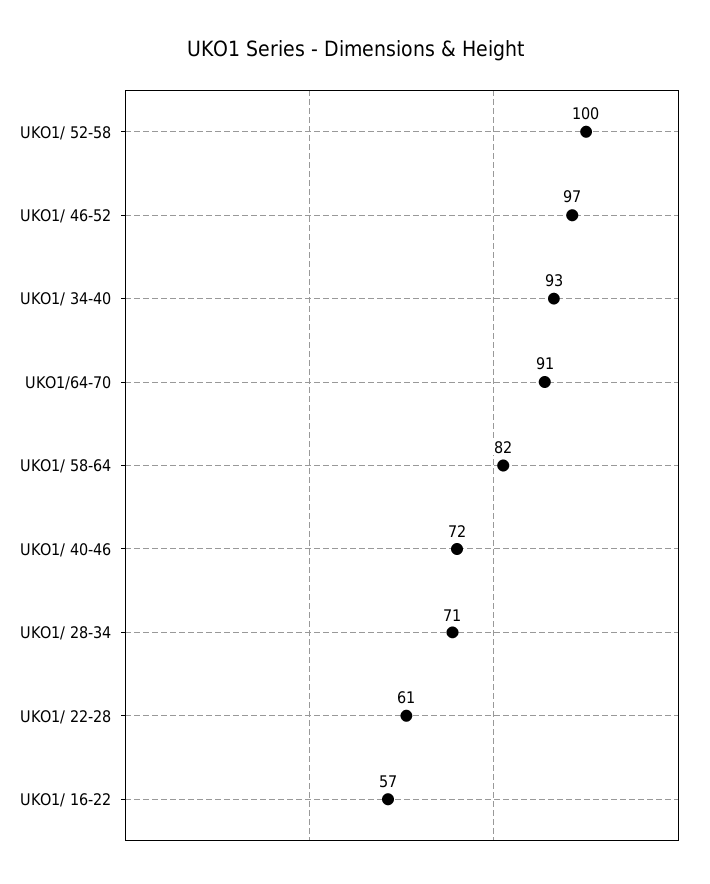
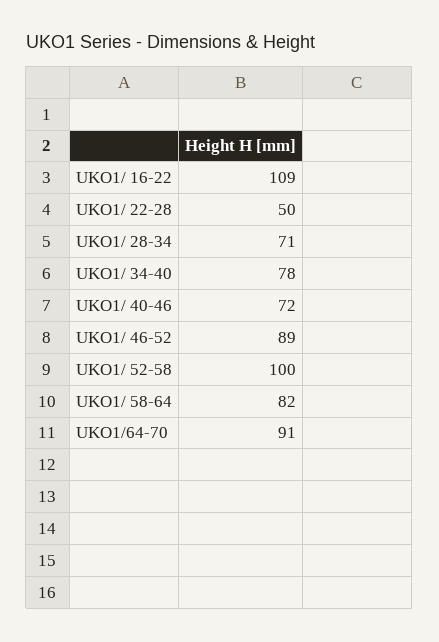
UKO1/ 46-52: 97 -> 89
UKO1/ 34-40: 93 -> 78
UKO1/ 22-28: 61 -> 50
UKO1/ 16-22: 57 -> 109

